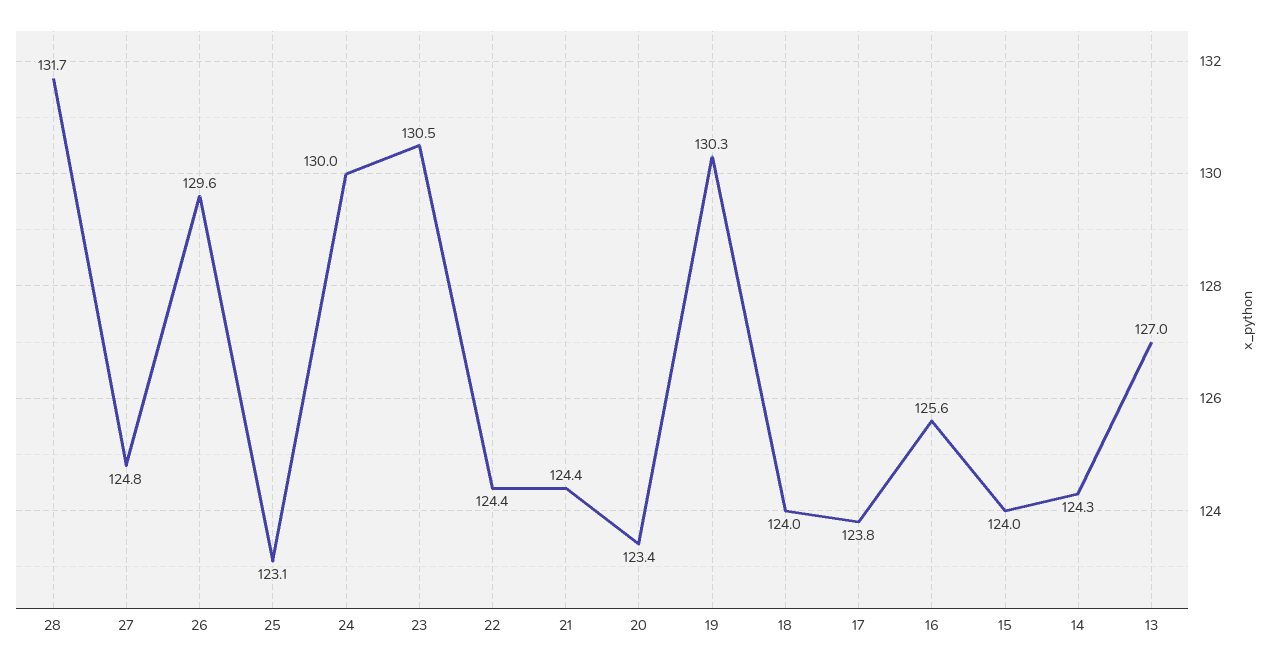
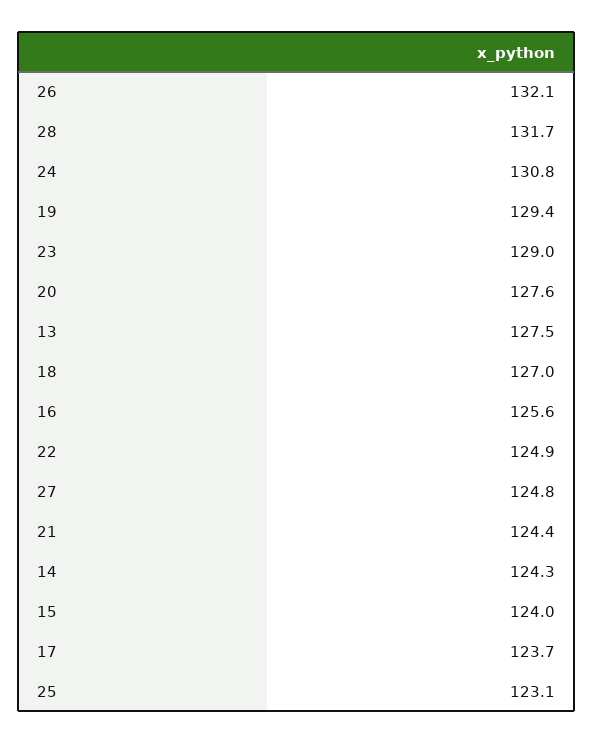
26: 129.6 -> 132.1
24: 130 -> 130.8
23: 130.5 -> 129
22: 124.4 -> 124.9
20: 123.4 -> 127.6
19: 130.3 -> 129.4
18: 124 -> 127
17: 123.8 -> 123.7
13: 127 -> 127.5

